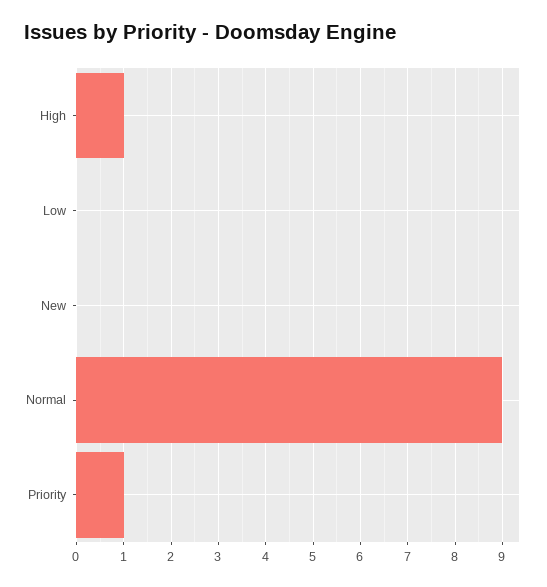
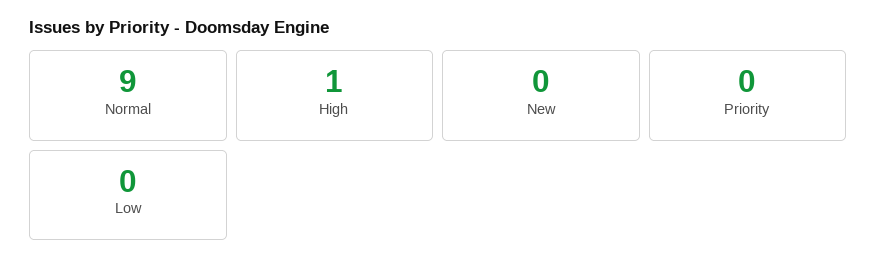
Priority: 1 -> 0

